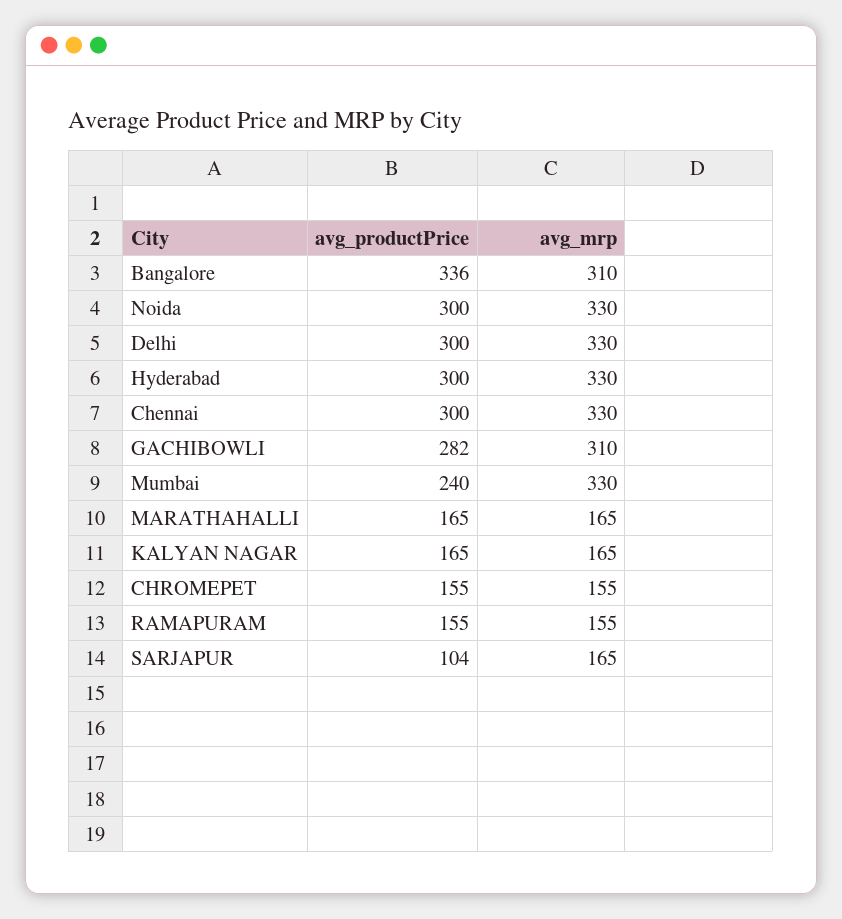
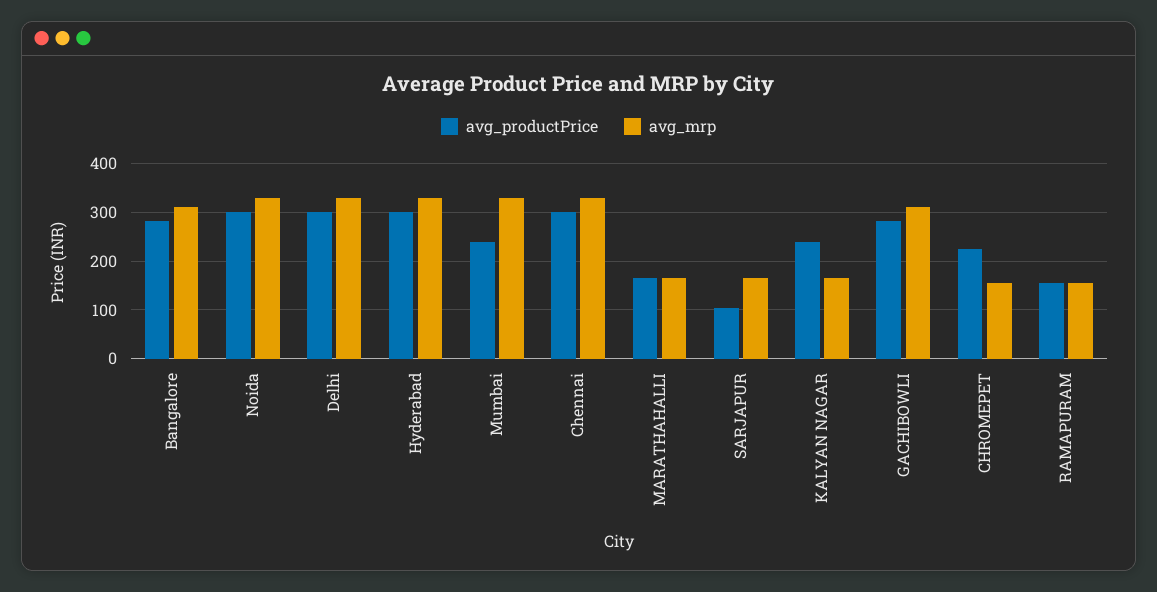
avg_productPrice, Bangalore: 336 -> 280
avg_productPrice, KALYAN NAGAR: 165 -> 240
avg_productPrice, CHROMEPET: 155 -> 220

